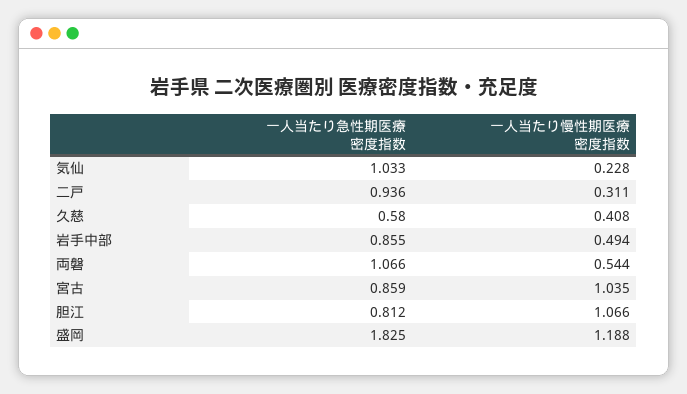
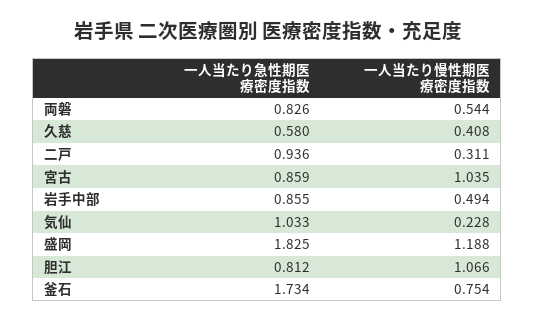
一人当たり急性期医療密度指数, 両磐: 1.066 -> 0.826
一人当たり急性期医療密度指数, 釜石: none -> 1.734
一人当たり慢性期医療密度指数, 釜石: none -> 0.754

